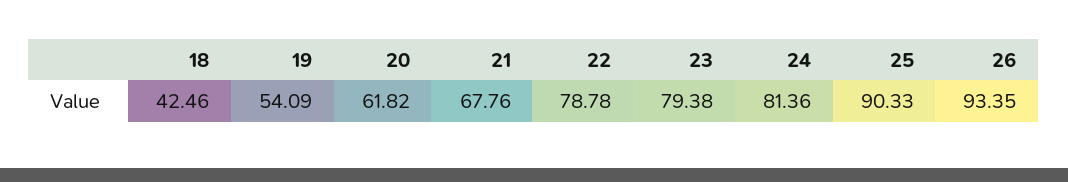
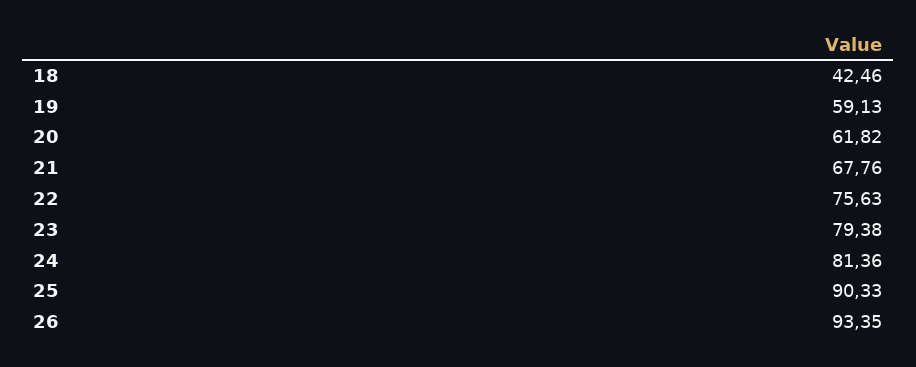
19: 54.09 -> 59.13
22: 78.78 -> 75.63

